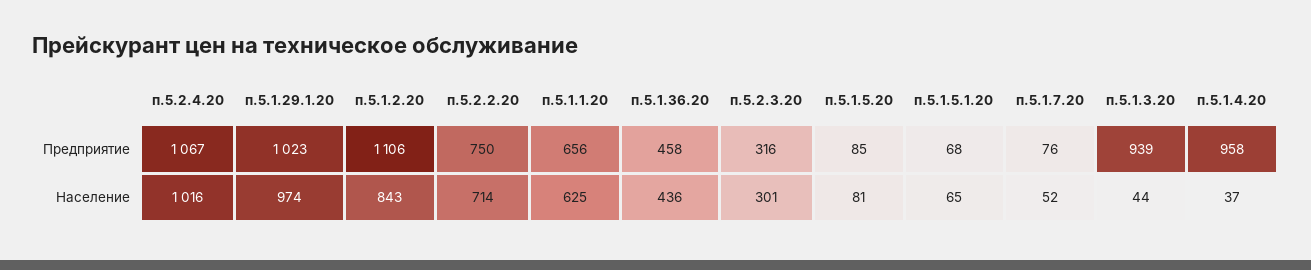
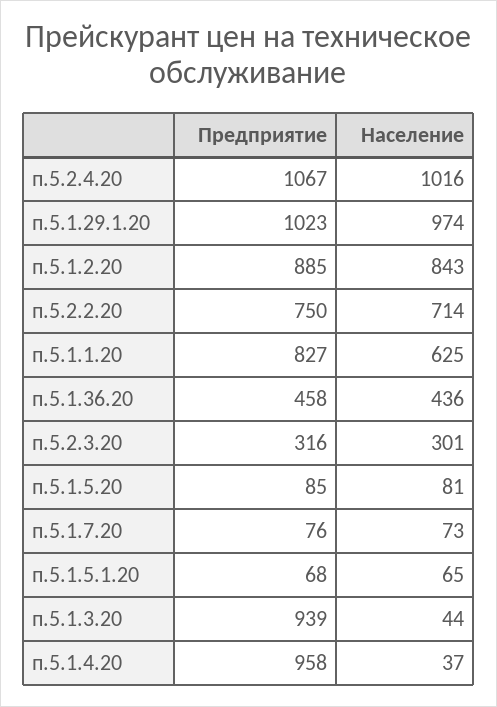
п.5.1.2.20, Предприятие: 1106 -> 885
п.5.1.1.20, Предприятие: 656 -> 827
п.5.1.7.20, Население: 52 -> 73

